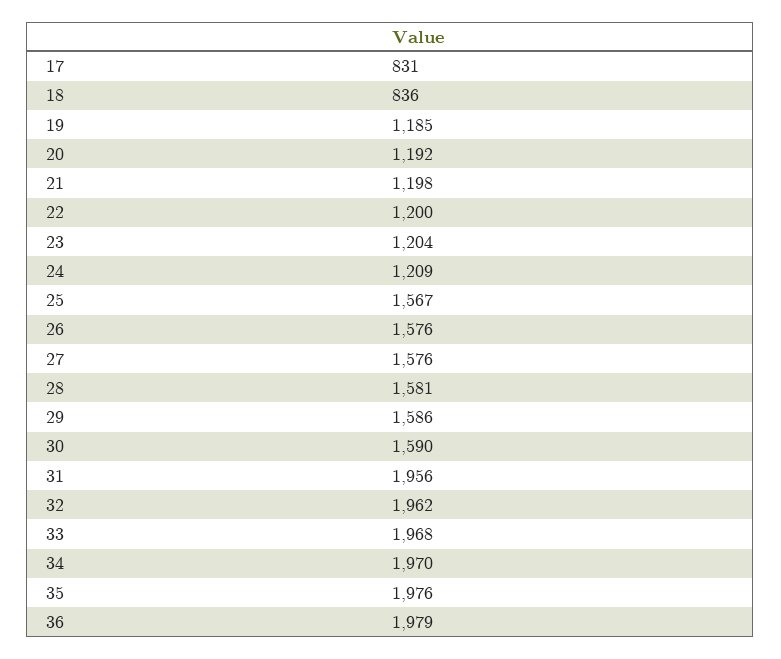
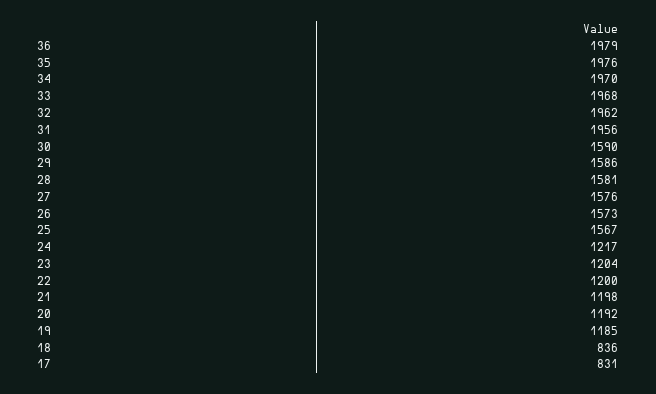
24: 1209 -> 1217
26: 1576 -> 1573

